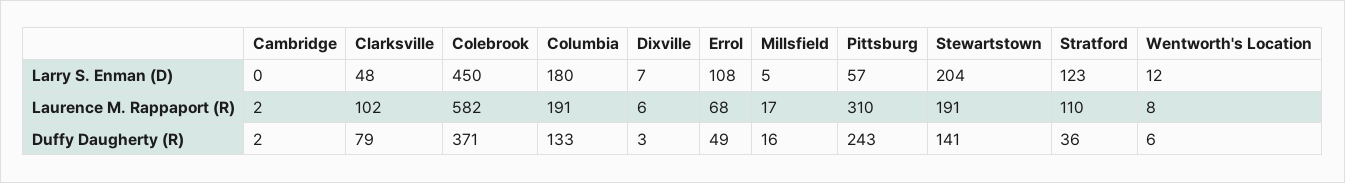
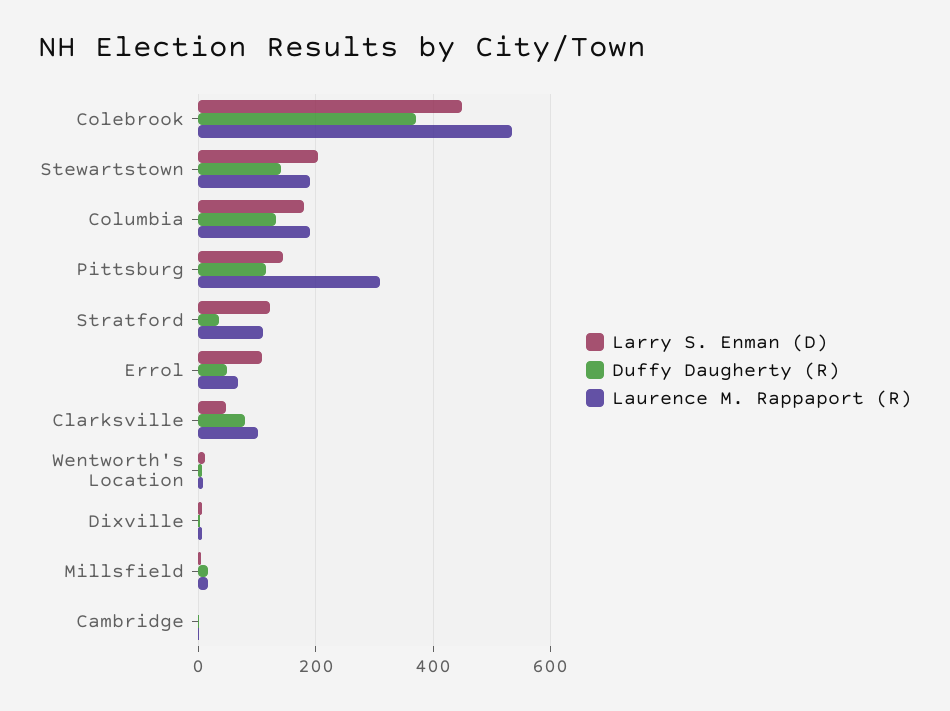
Larry S. Enman (D), Pittsburg: 57 -> 140
Laurence M. Rappaport (R), Colebrook: 582 -> 540
Duffy Daugherty (R), Pittsburg: 243 -> 120

